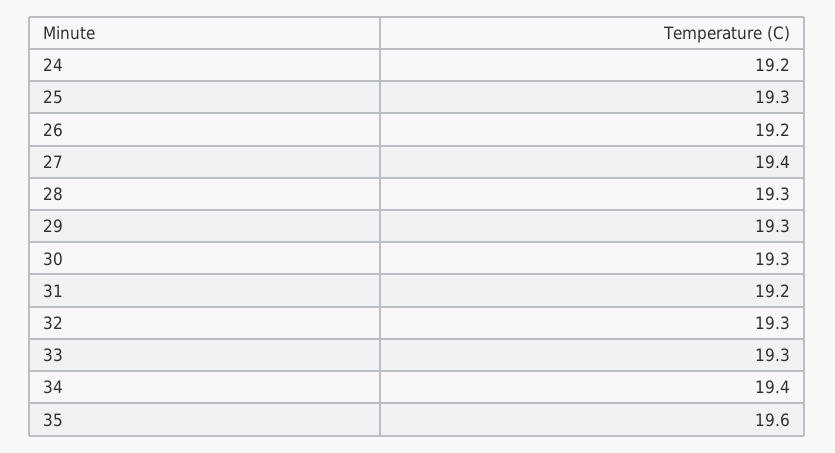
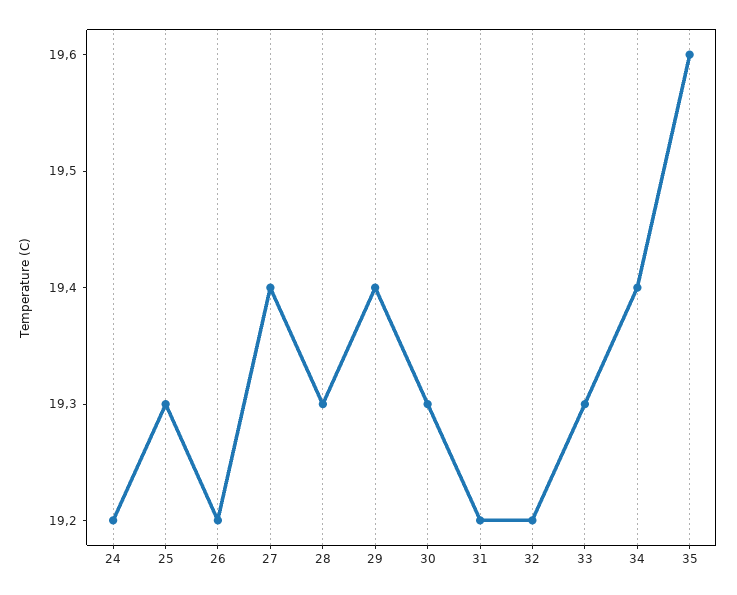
29: 19.3 -> 19.4
32: 19.3 -> 19.2

